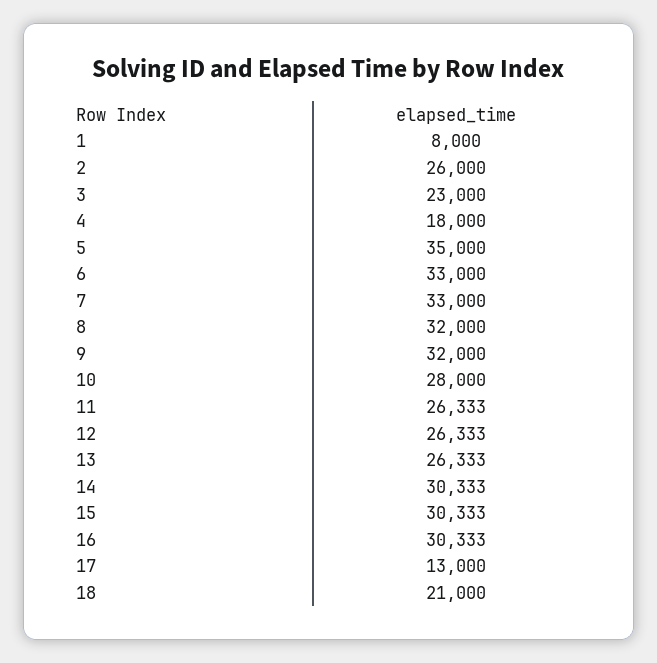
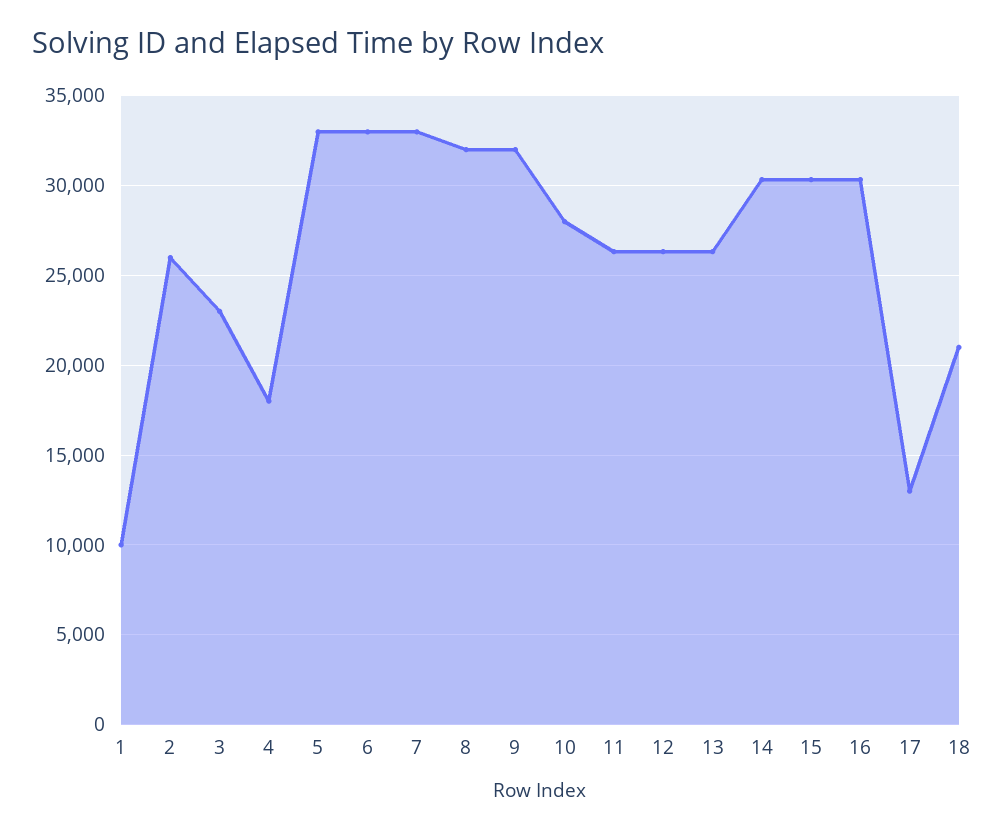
1: 8000 -> 10000
5: 35000 -> 33000

